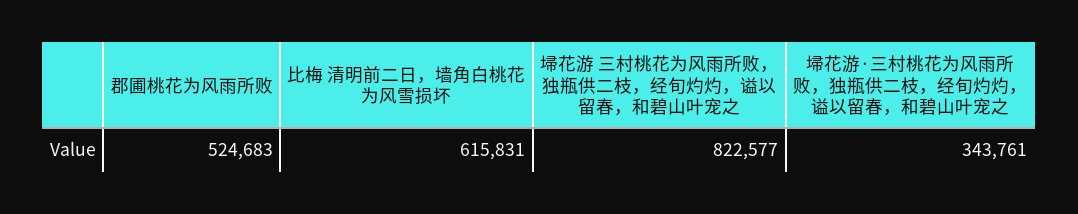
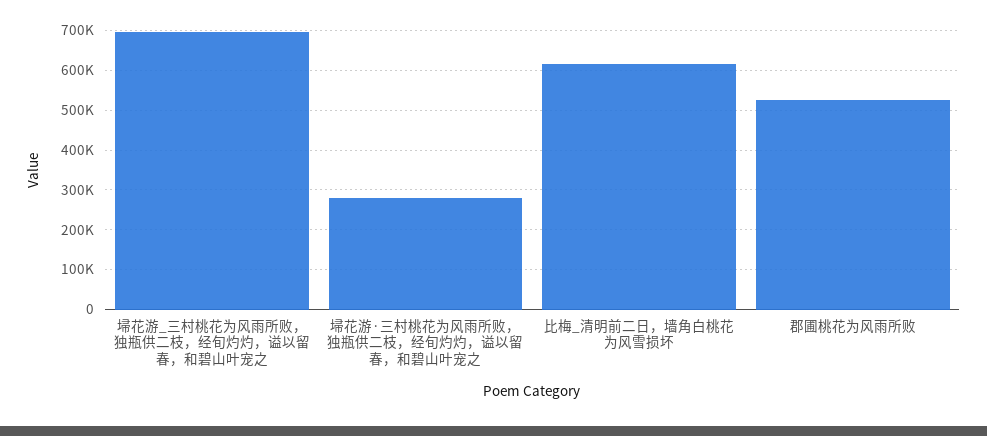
埽花游 三村桃花为风雨所败，独瓶供二枝，经旬灼灼，谥以留春，和碧山叶宠之: 822577 -> 700000
埽花游·三村桃花为风雨所败，独瓶供二枝，经旬灼灼，谥以留春，和碧山叶宠之: 343761 -> 280000

